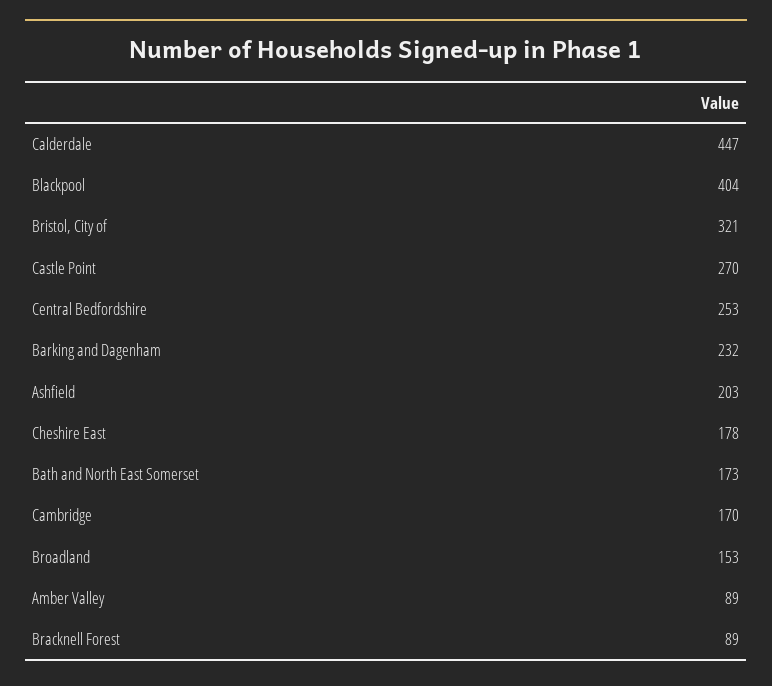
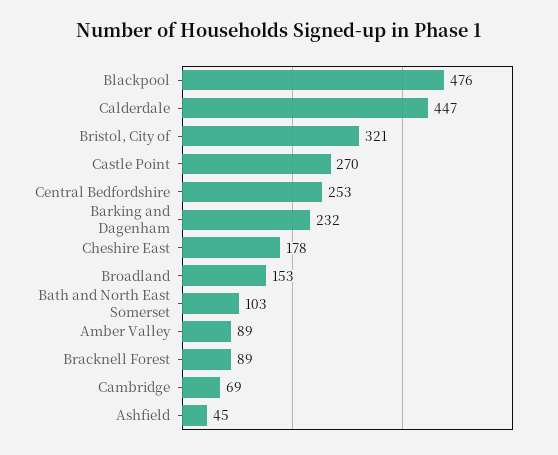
Blackpool: 404 -> 476
Ashfield: 203 -> 45
Bath and North East Somerset: 173 -> 103
Cambridge: 170 -> 69

